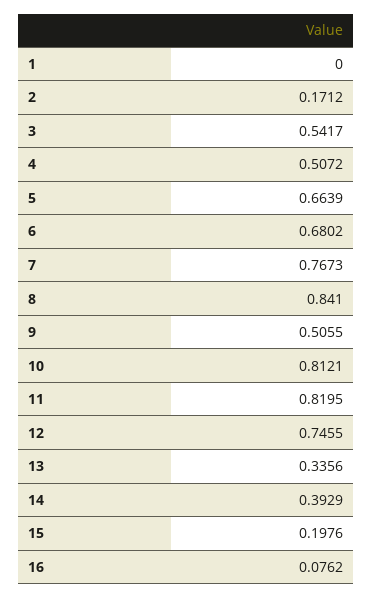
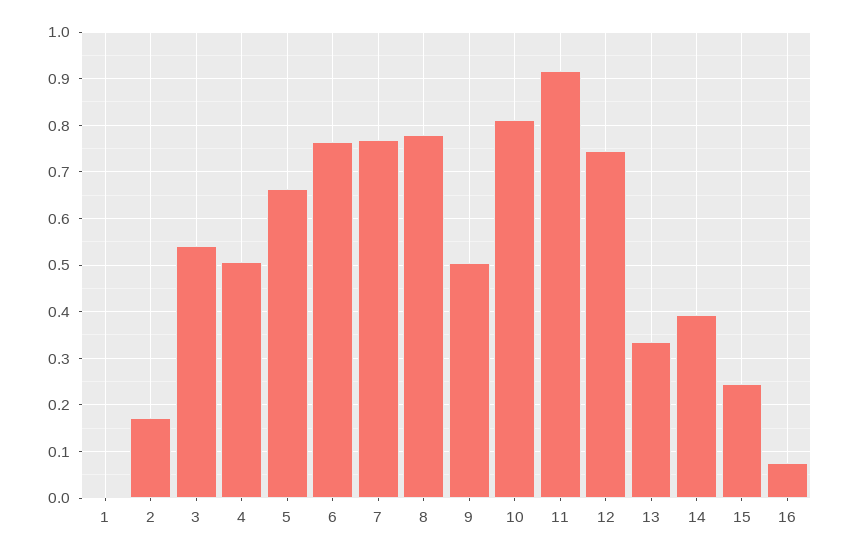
6: 0.6802 -> 0.76
8: 0.841 -> 0.78
11: 0.8195 -> 0.92
15: 0.1976 -> 0.24

